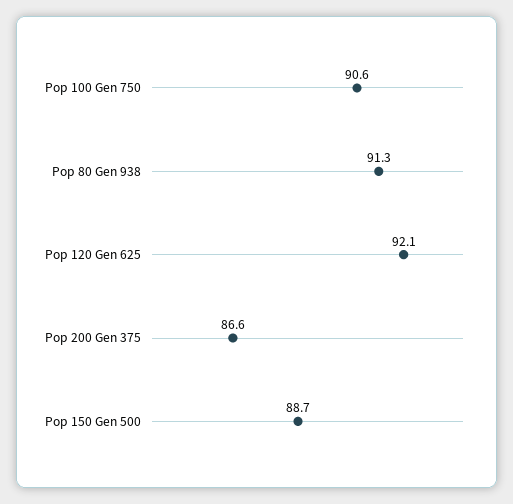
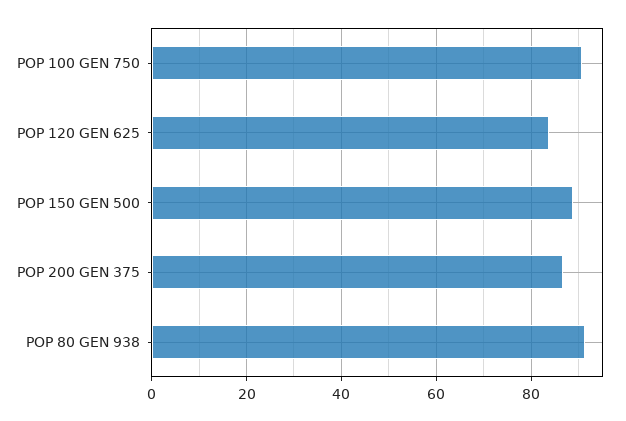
Pop 120 Gen 625: 92.1 -> 84

